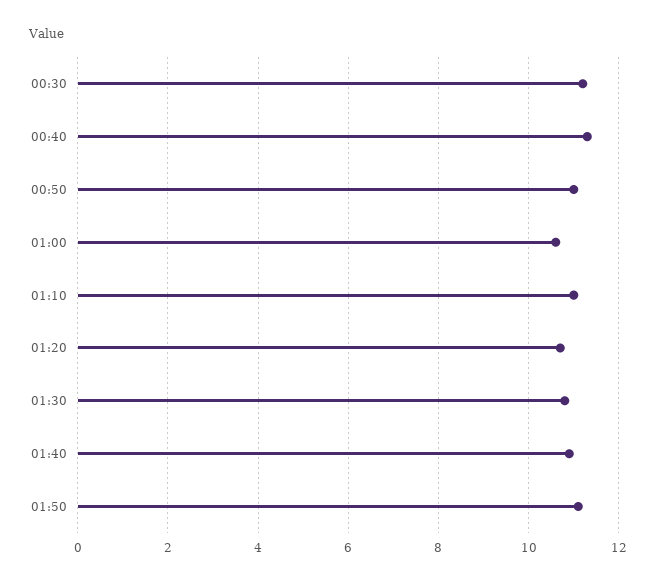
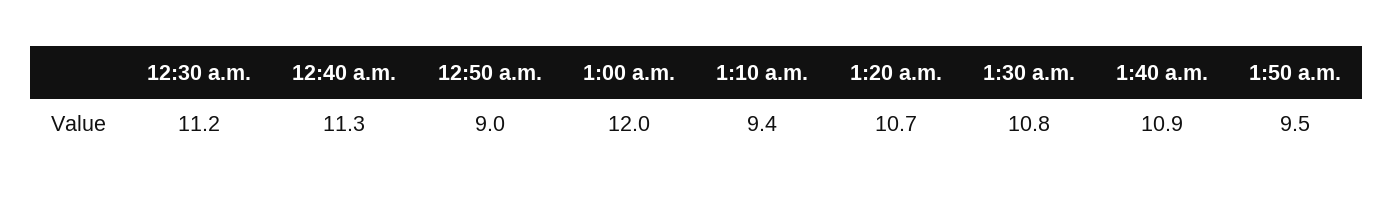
00:50: 11 -> 9
01:00: 10.5 -> 12
01:10: 11 -> 9.4
01:50: 11 -> 9.5

